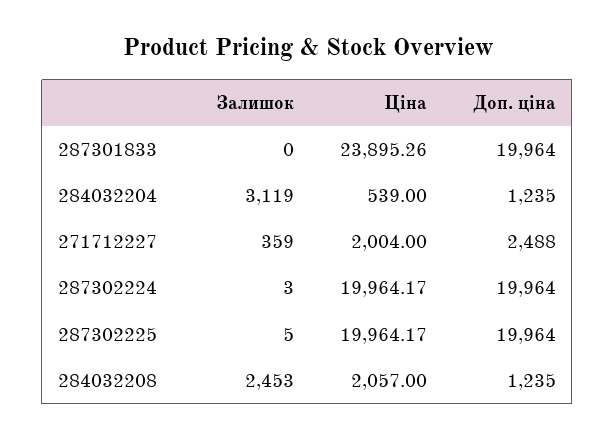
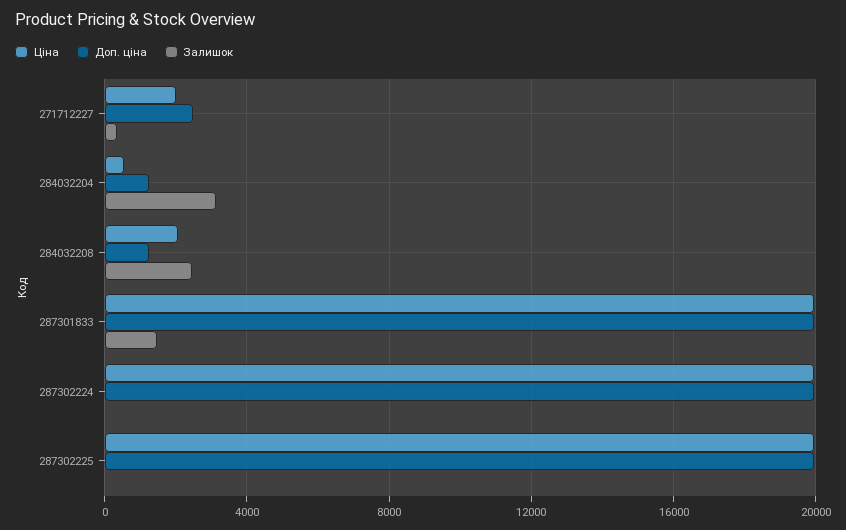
Залишок, 287301833: 0 -> 1500
Ціна, 287301833: 23895.26 -> 20000

